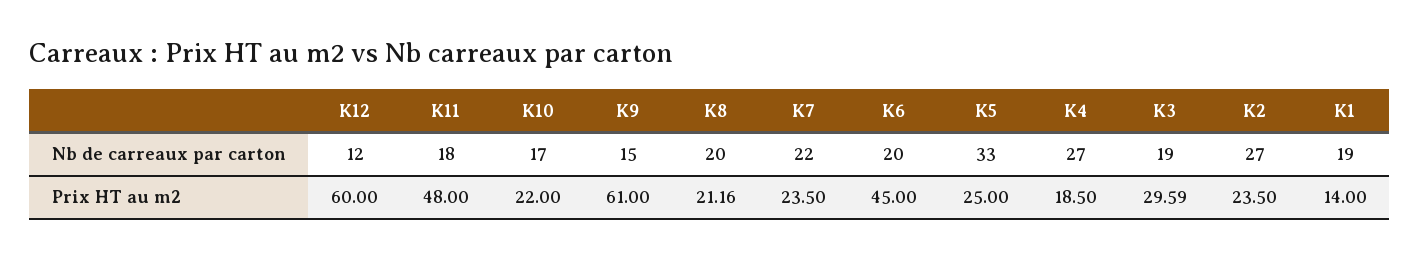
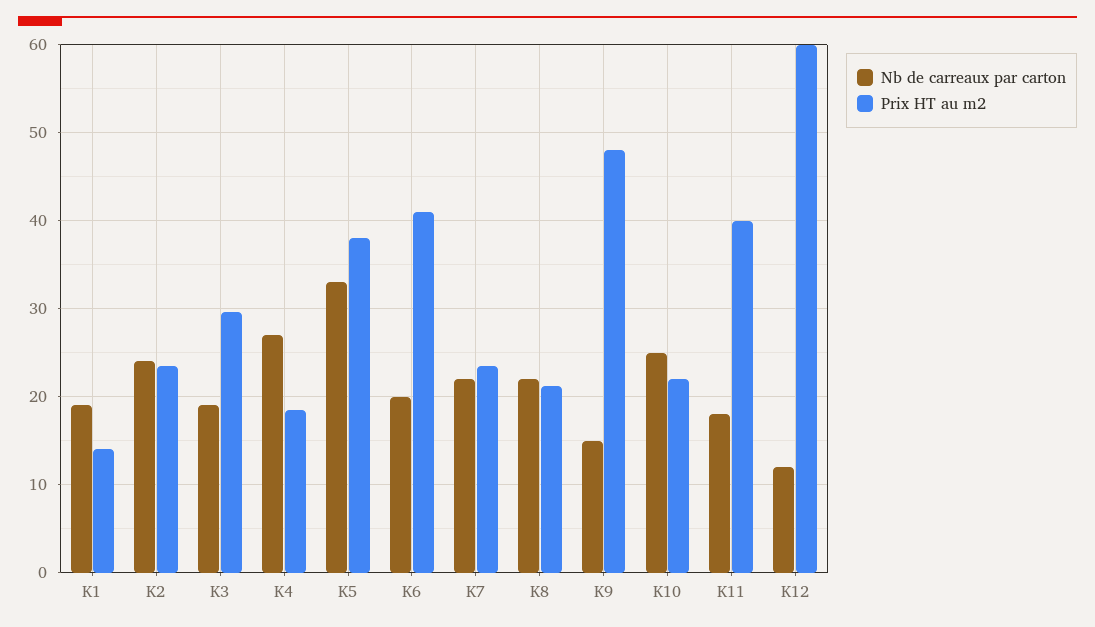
Nb de carreaux par carton, K10: 17 -> 25
Nb de carreaux par carton, K8: 20 -> 22
Nb de carreaux par carton, K2: 27 -> 24
Prix HT au m2, K11: 48 -> 40
Prix HT au m2, K9: 61 -> 48
Prix HT au m2, K6: 45 -> 41
Prix HT au m2, K5: 25 -> 38

